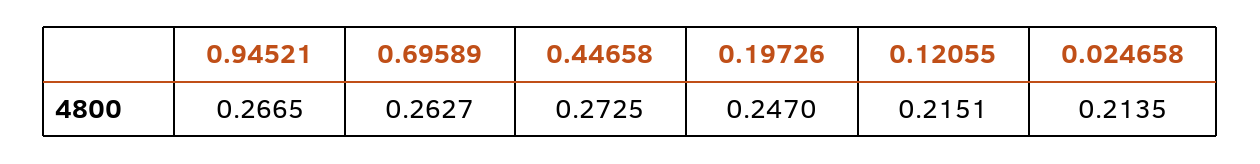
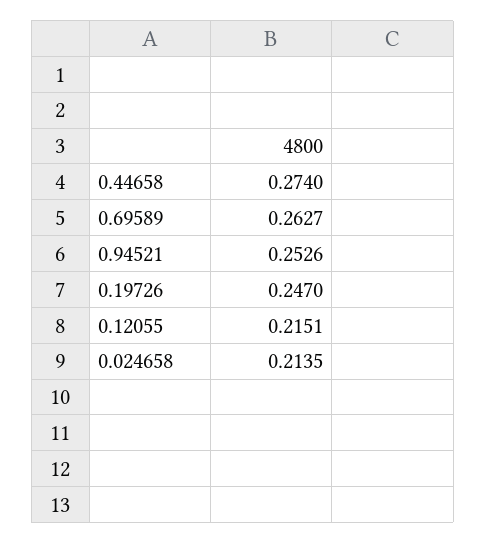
0.94521: 0.2665 -> 0.2526
0.44658: 0.2725 -> 0.274

